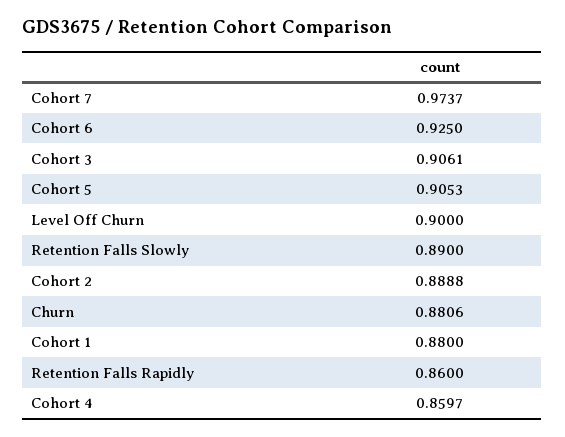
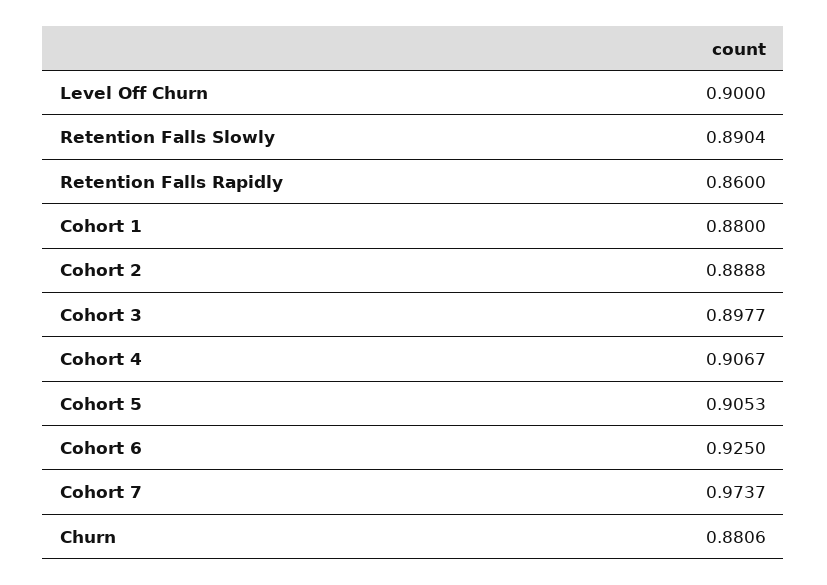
Cohort 3: 0.9061 -> 0.8977
Retention Falls Slowly: 0.89 -> 0.8904
Cohort 4: 0.8597 -> 0.9067

